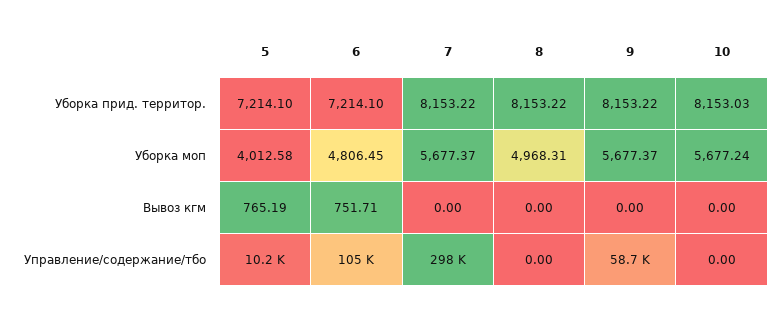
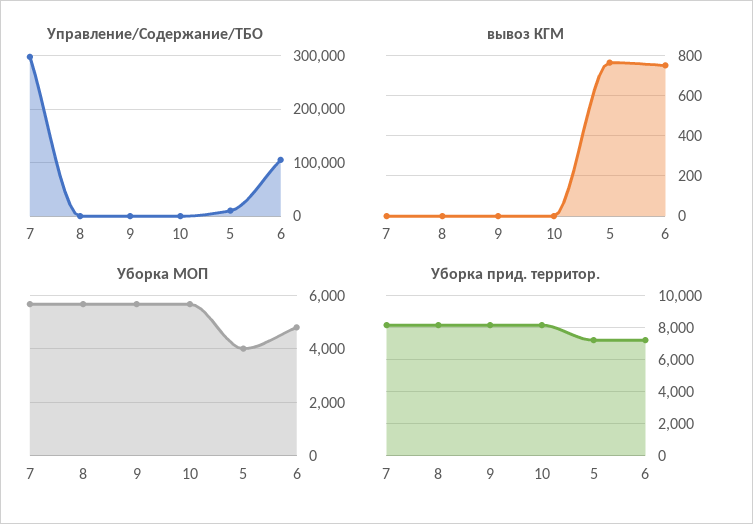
Уборка моп, 8: 4968.31 -> 5750
Управление/содержание/тбо, 9: 58700 -> 0

